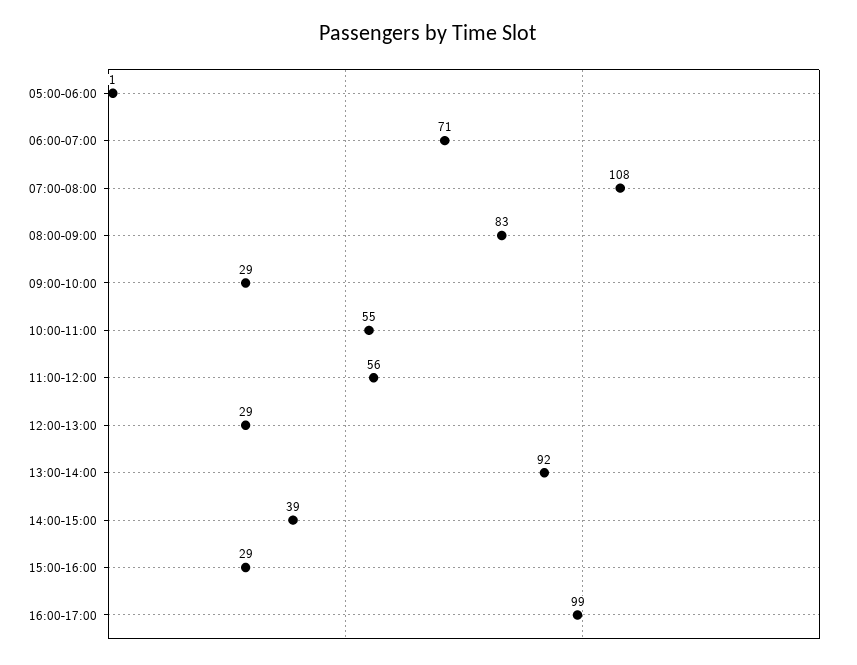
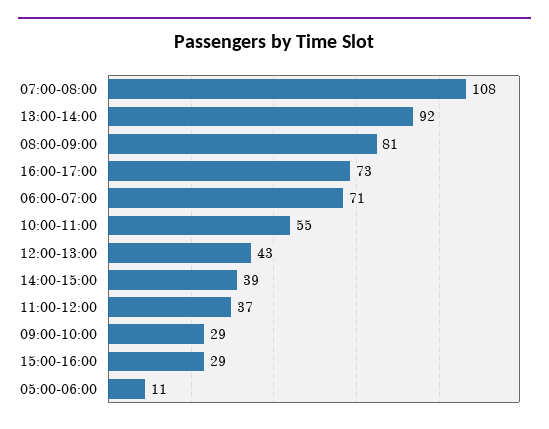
05:00-06:00: 1 -> 11
08:00-09:00: 83 -> 81
11:00-12:00: 56 -> 37
12:00-13:00: 29 -> 43
16:00-17:00: 99 -> 73

